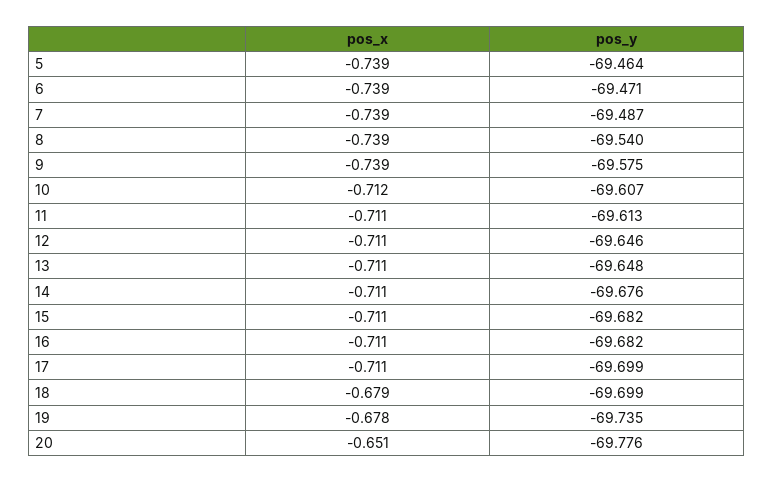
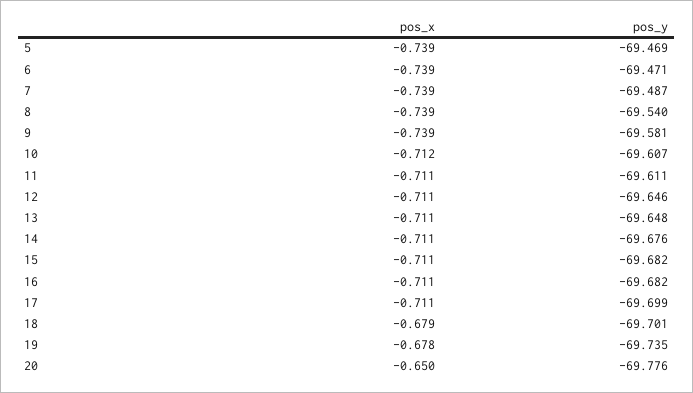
pos_y, 5: -69.464 -> -69.469
pos_y, 9: -69.575 -> -69.581
pos_y, 11: -69.613 -> -69.611
pos_y, 18: -69.699 -> -69.701
pos_x, 20: -0.651 -> -0.65

